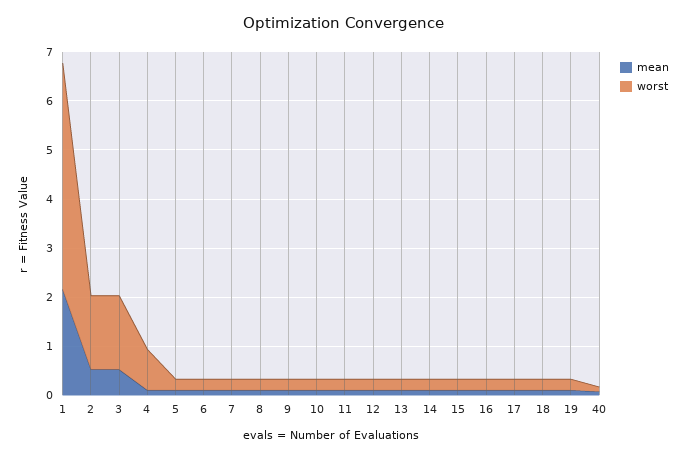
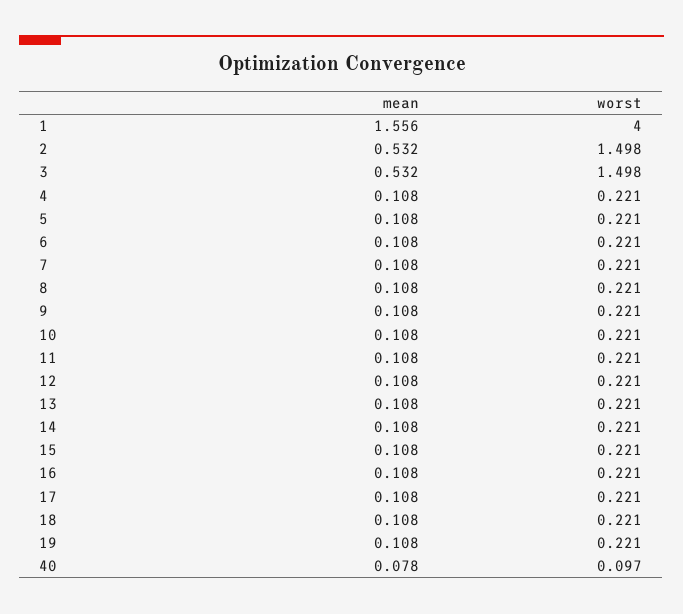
mean, 1: 2.2 -> 1.556
worst, 1: 4.6 -> 4
worst, 4: 0.8 -> 0.221

